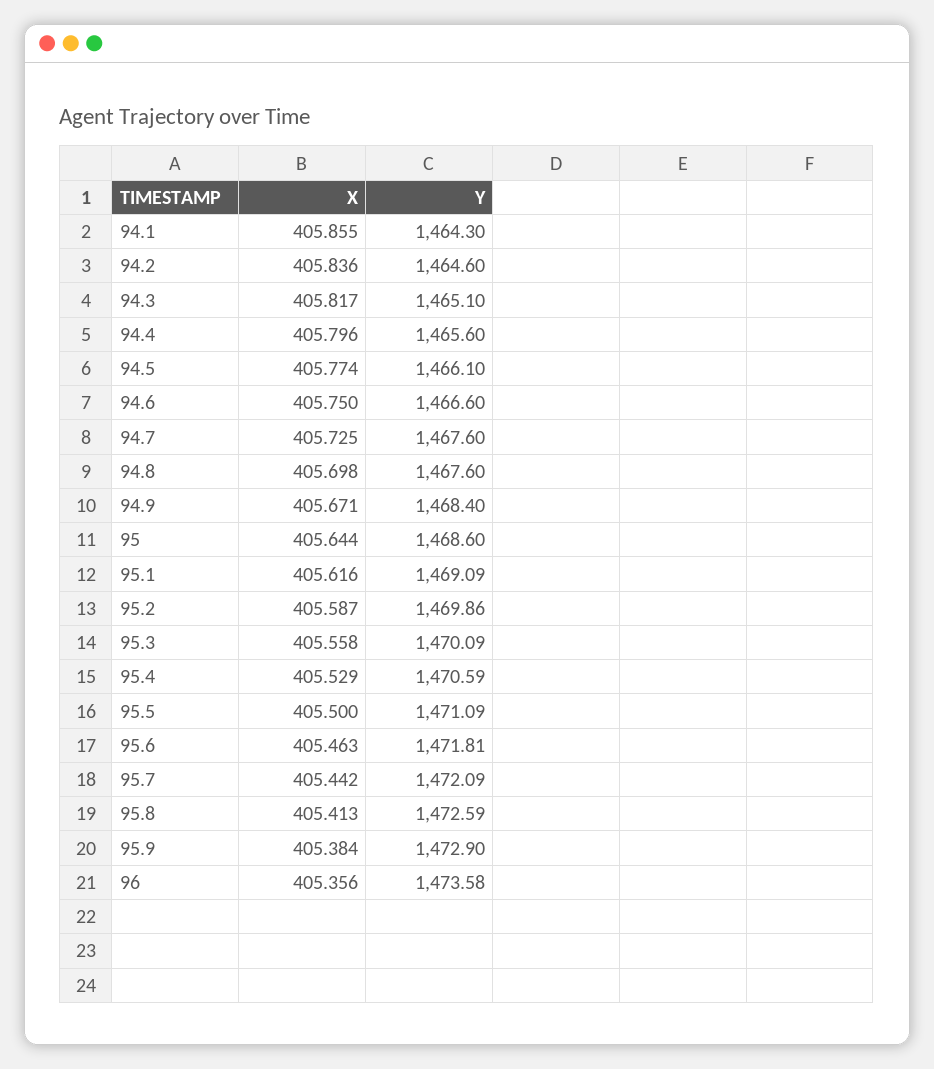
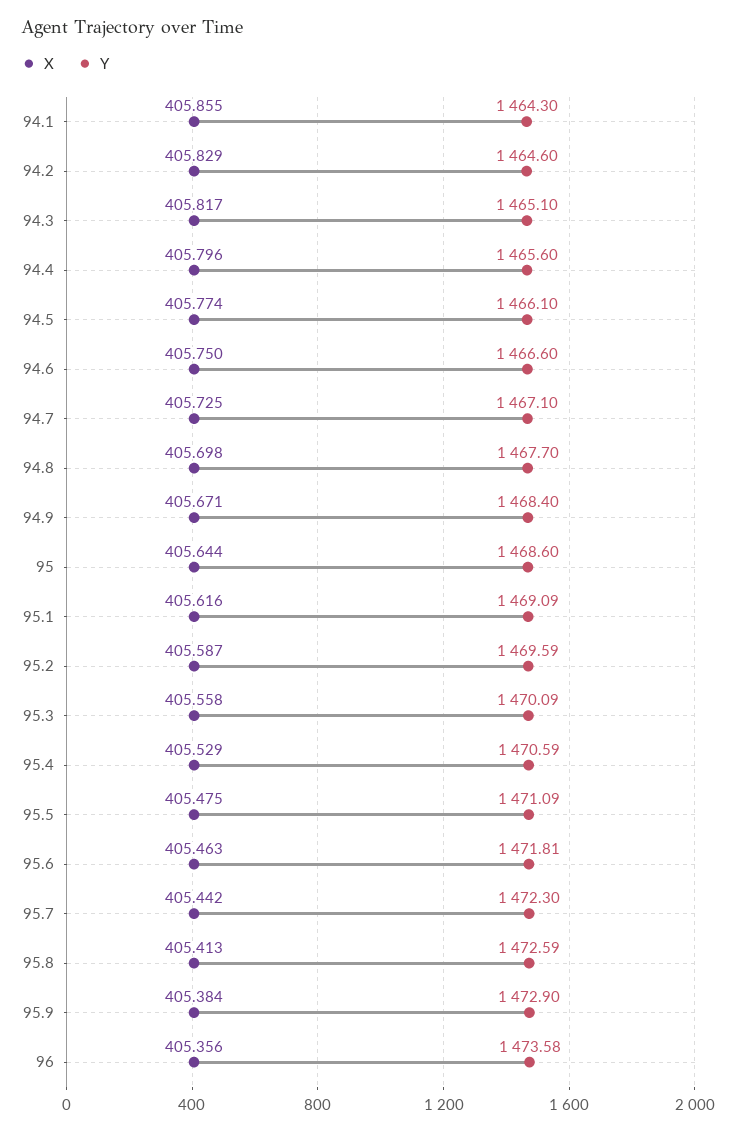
X, 94.2: 405.836 -> 405.829
Y, 94.7: 1467.6 -> 1467.1
Y, 94.8: 1467.6 -> 1467.7
Y, 95.2: 1469.86 -> 1469.59
X, 95.5: 405.5 -> 405.475
Y, 95.7: 1472.09 -> 1472.3

